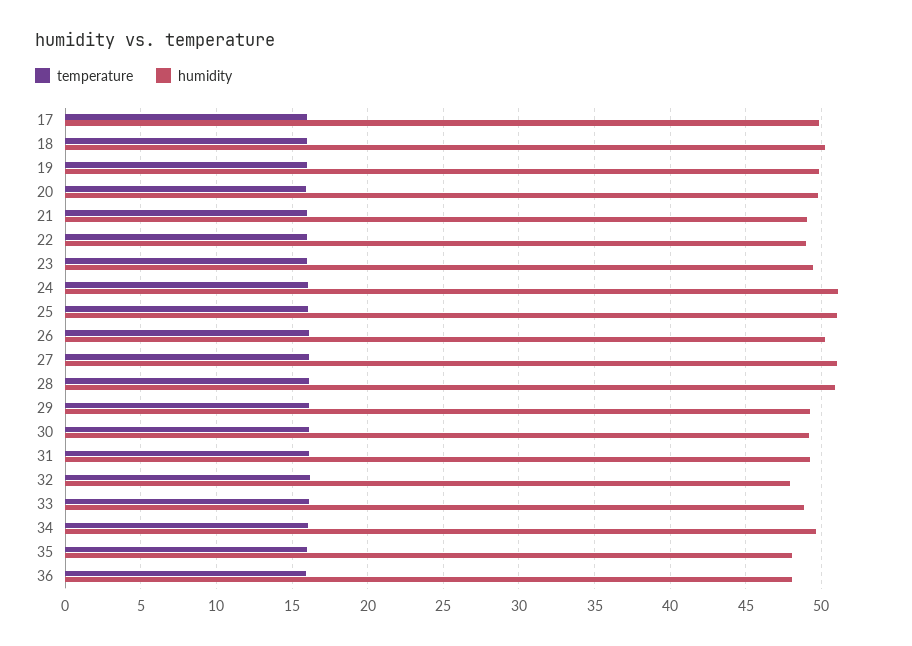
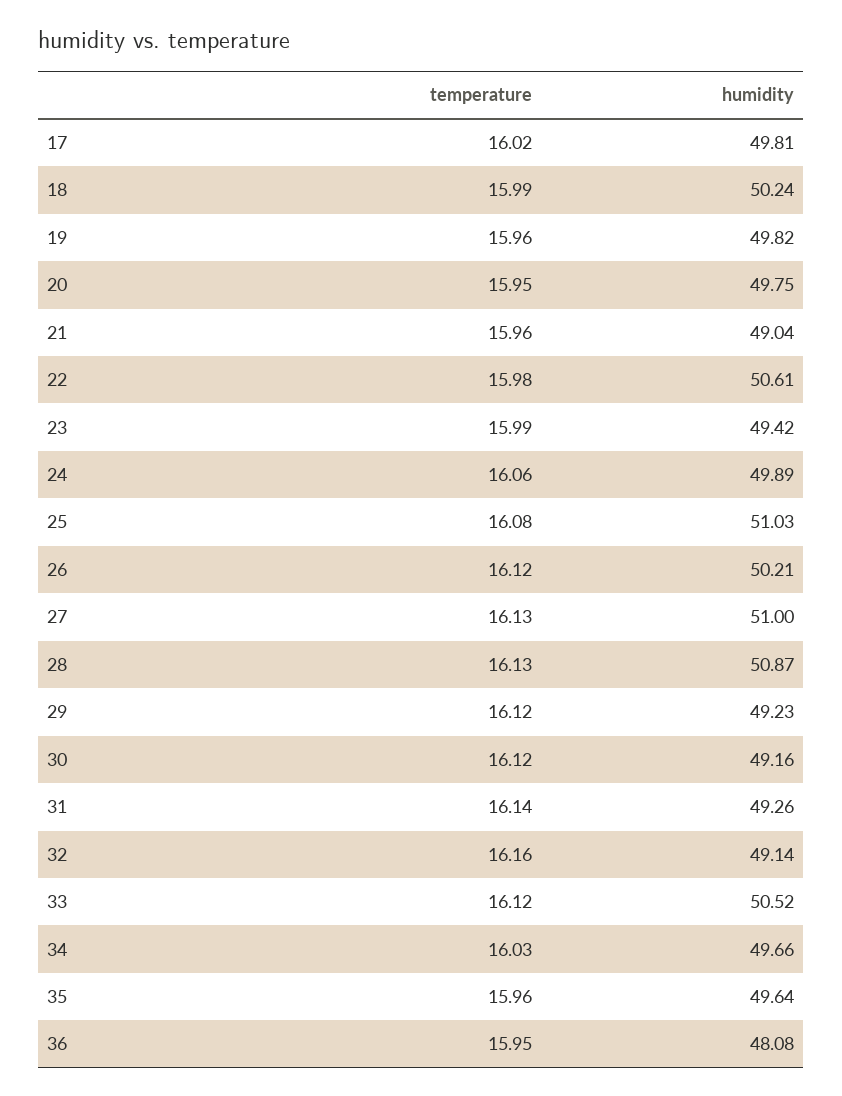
humidity, 22: 49 -> 50.61
humidity, 24: 51 -> 49.89
humidity, 32: 48 -> 49.14
humidity, 33: 49 -> 50.52
humidity, 35: 48 -> 49.64

